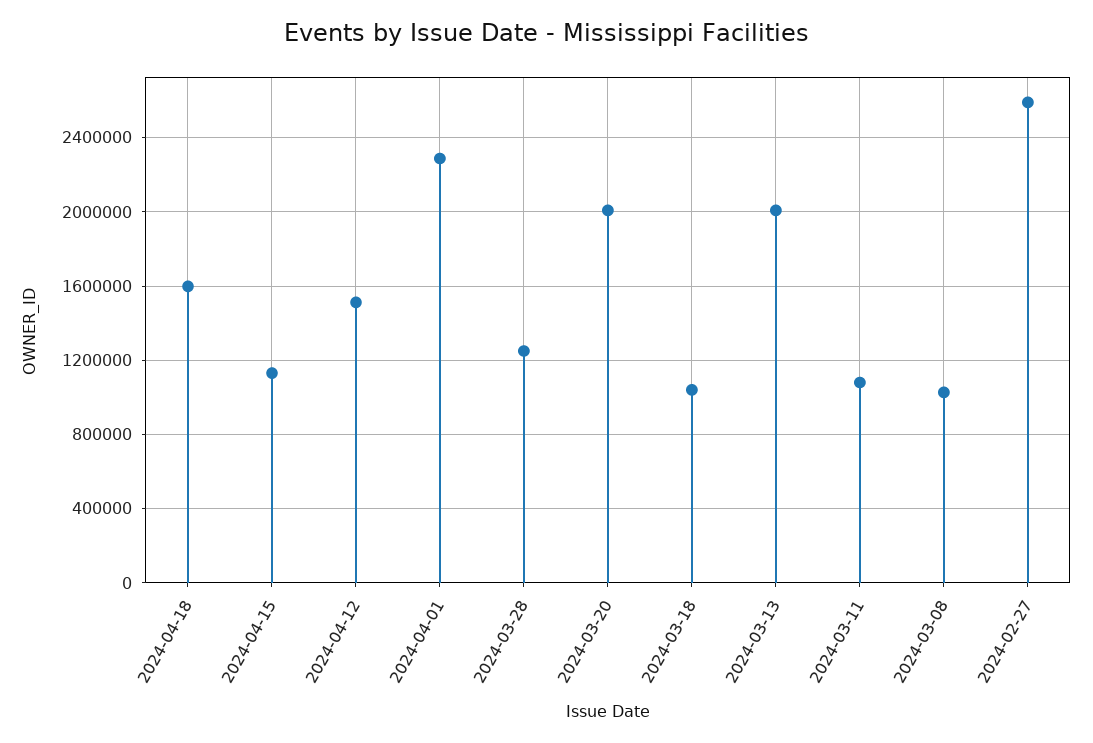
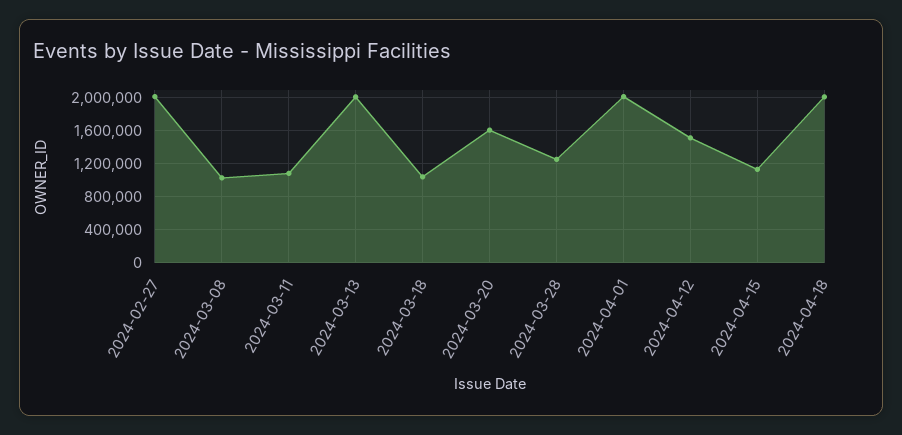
2024-04-18: 1600000 -> 2000000
2024-04-01: 2300000 -> 2000000
2024-03-20: 2000000 -> 1600000
2024-02-27: 2600000 -> 2000000

